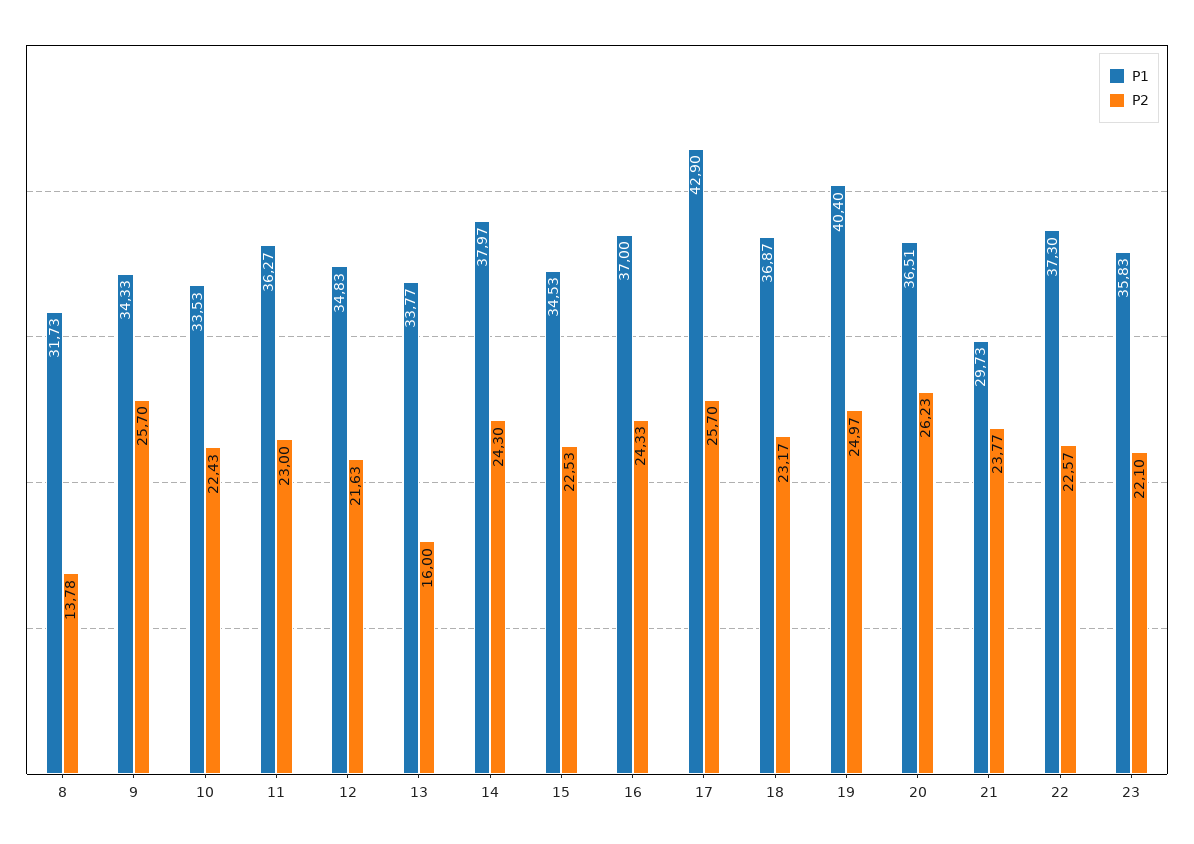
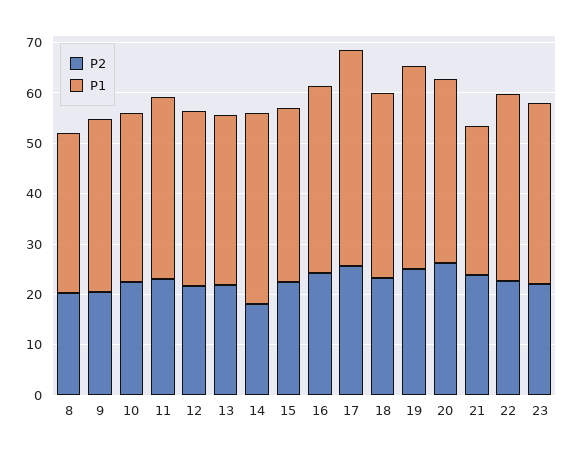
P2, 8: 13.78 -> 20
P2, 9: 25.7 -> 20
P2, 13: 16 -> 22
P2, 14: 24.3 -> 18

